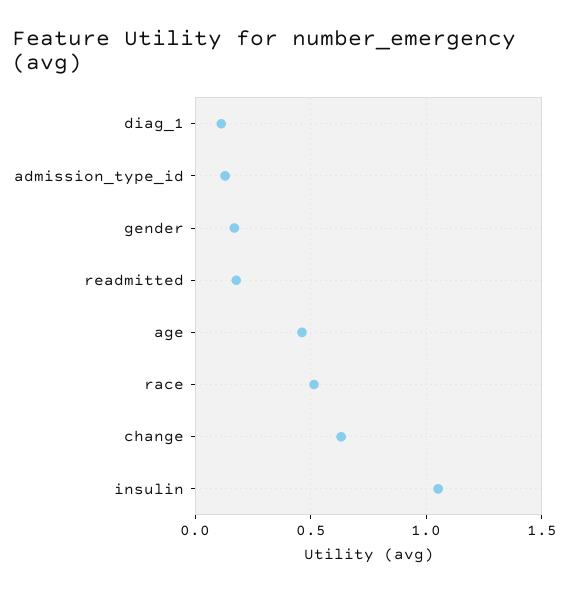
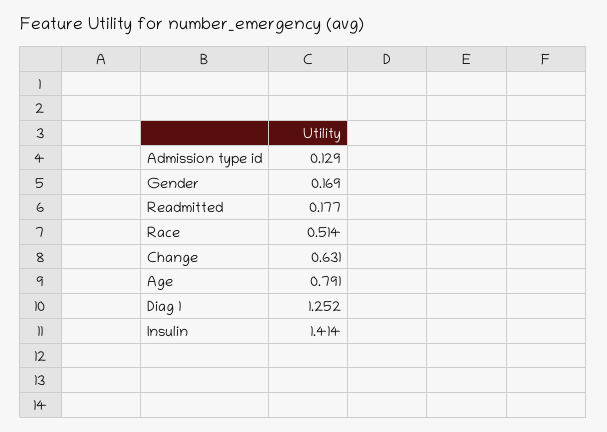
diag_1: 0.1 -> 1.252
age: 0.45 -> 0.791
insulin: 1.05 -> 1.414

